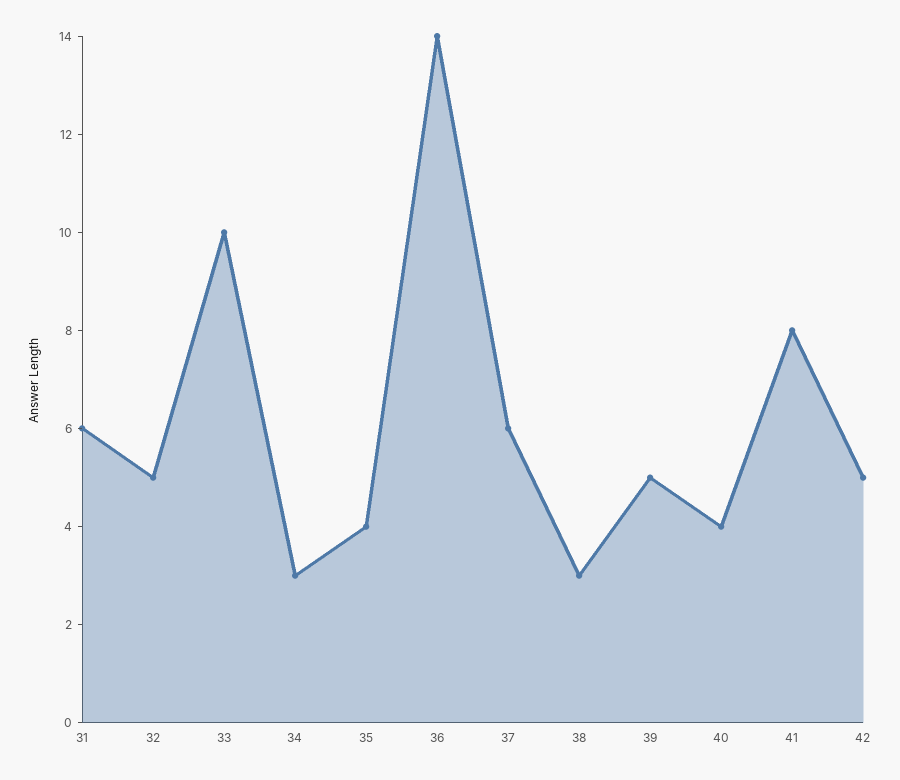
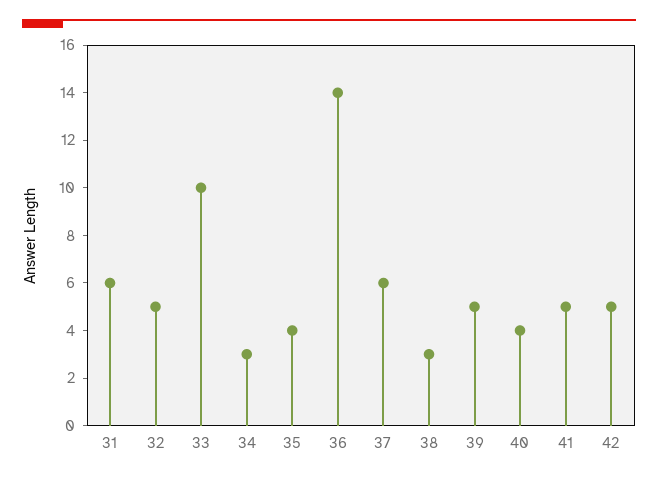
41: 8 -> 5

